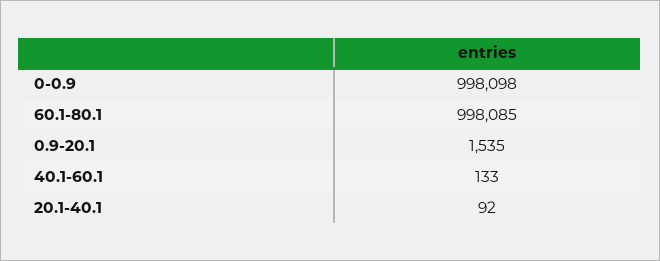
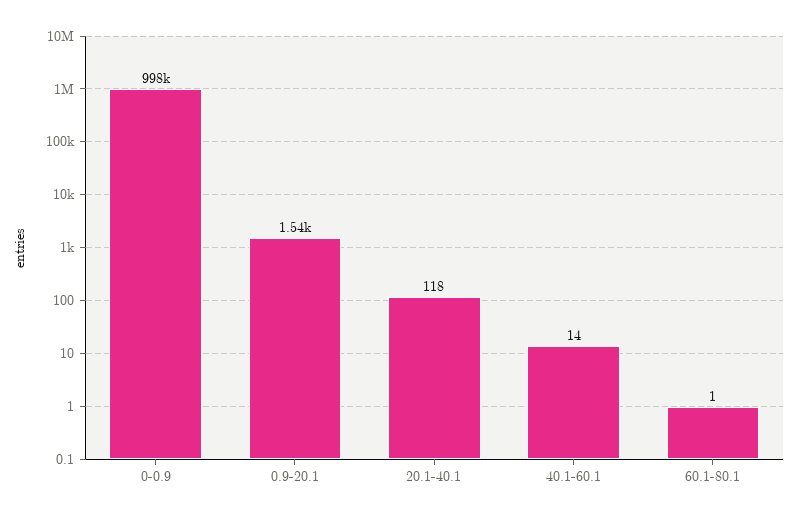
60.1-80.1: 998085 -> 1
40.1-60.1: 133 -> 14
20.1-40.1: 92 -> 118

